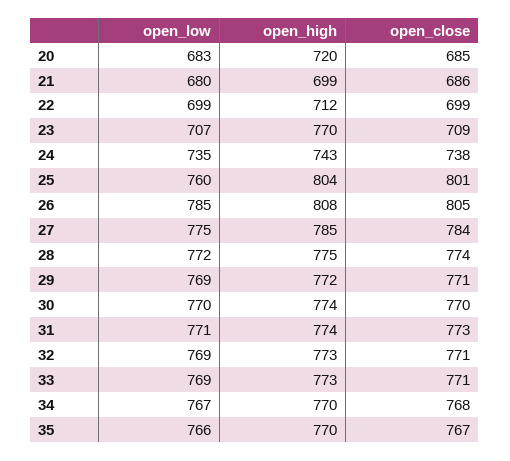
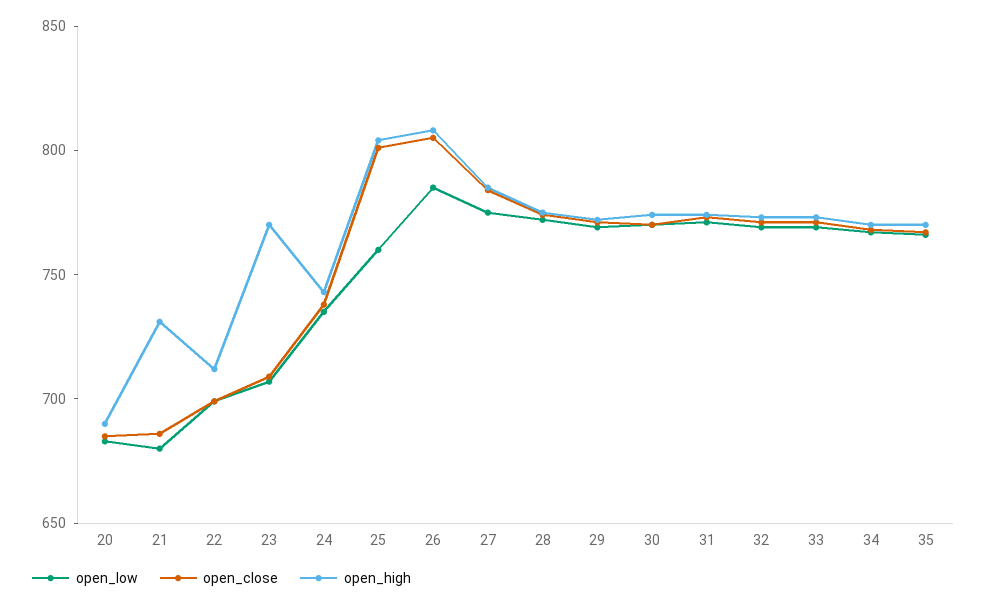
open_high, 20: 720 -> 690
open_high, 21: 699 -> 730

